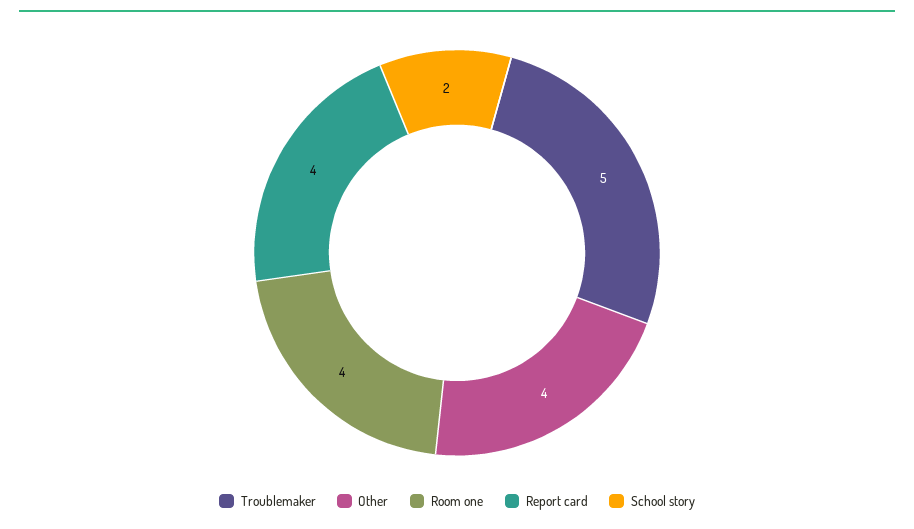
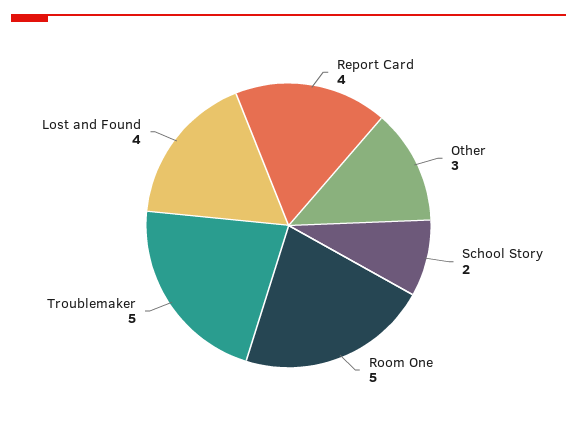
Other: 4 -> 3
Room one: 4 -> 5
Lost and Found: none -> 4

